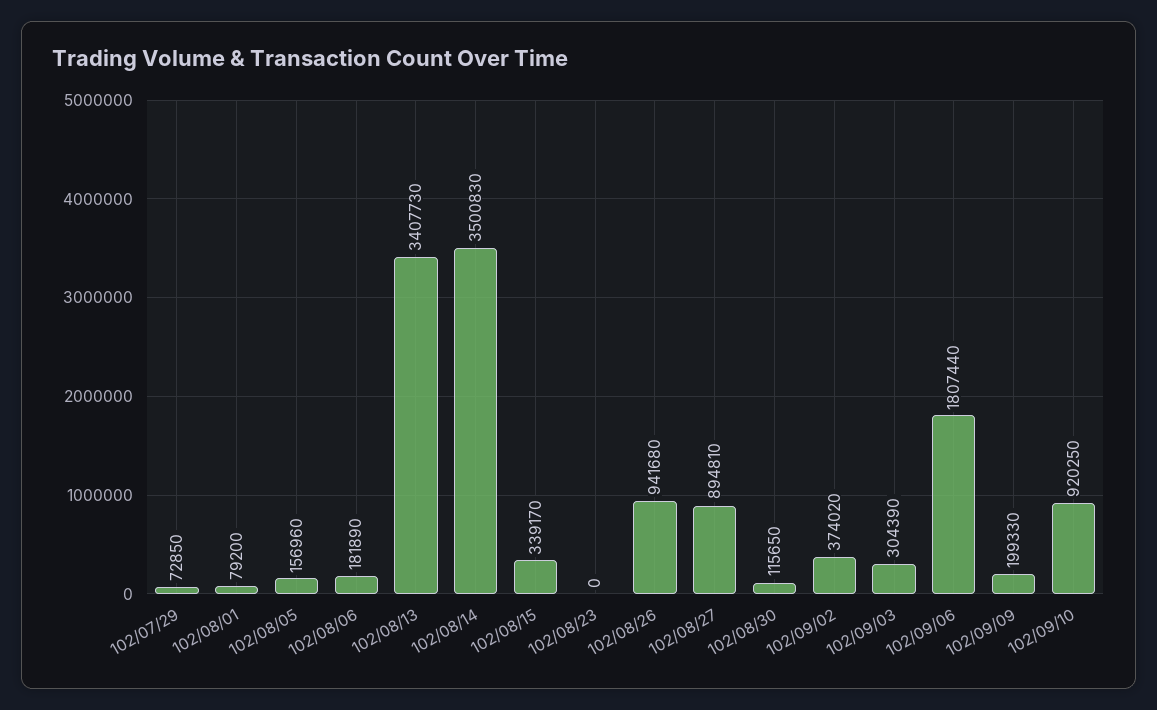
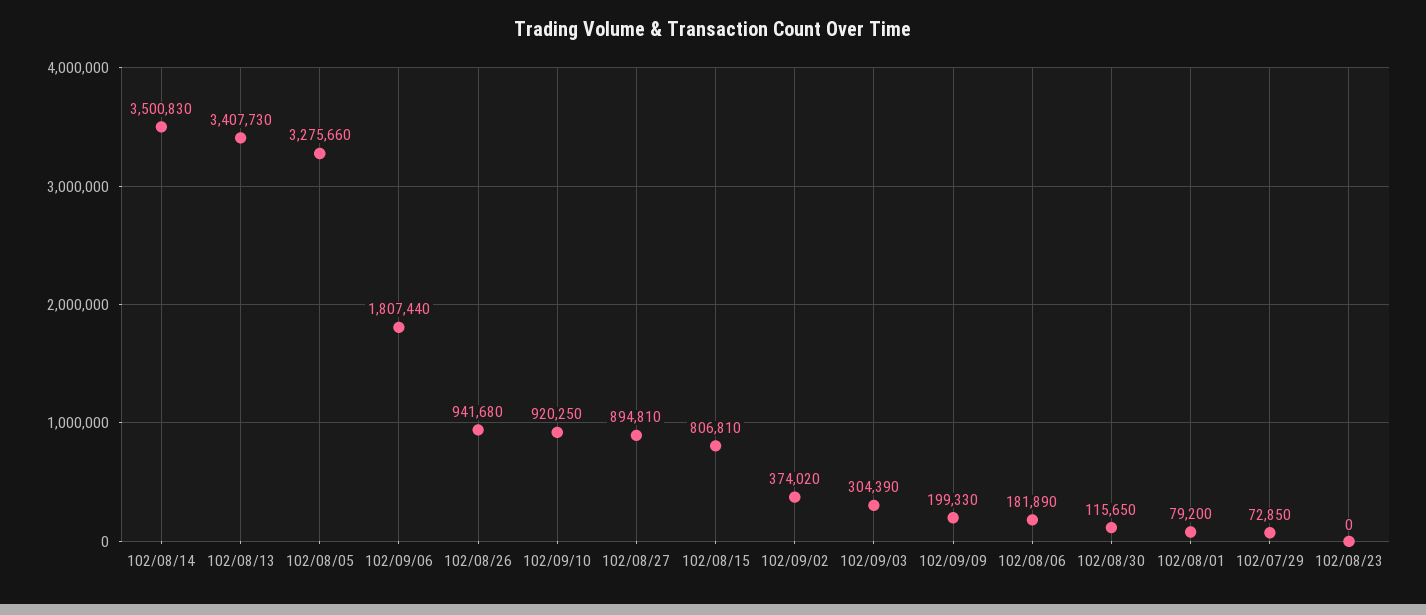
102/08/05: 156960 -> 3275660
102/08/15: 339170 -> 806810

